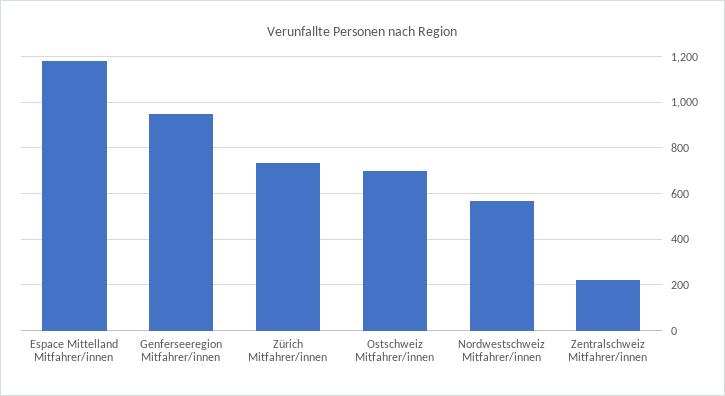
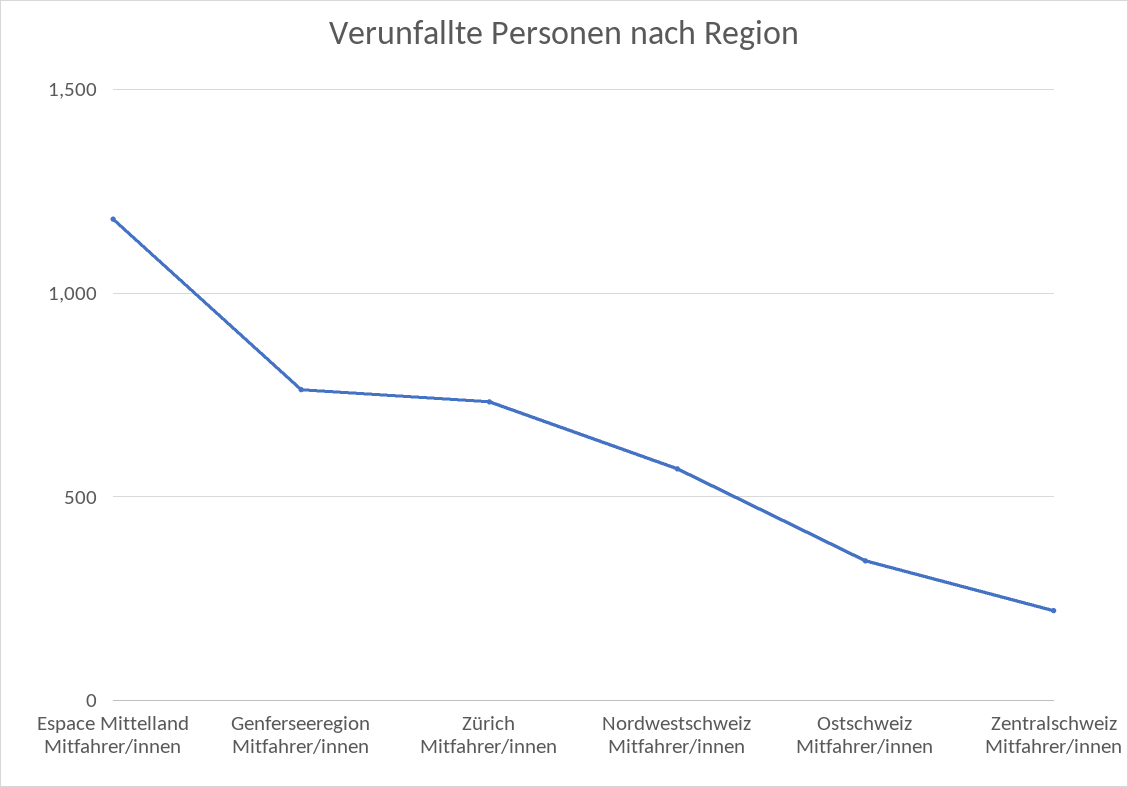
Genferseeregion Mitfahrer/innen: 950 -> 750
Ostschweiz Mitfahrer/innen: 700 -> 350

